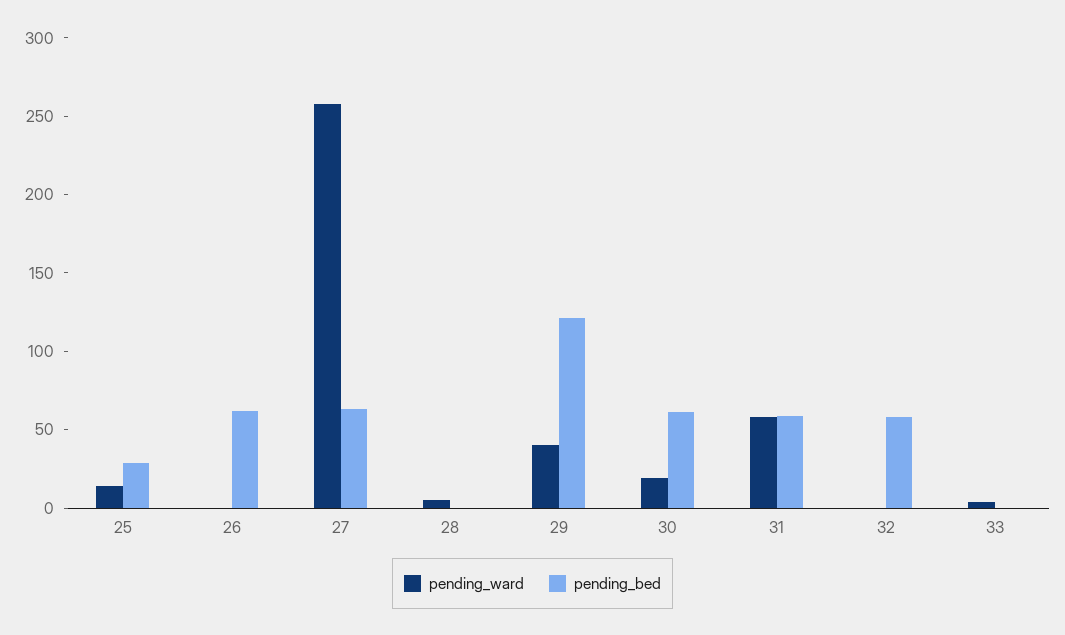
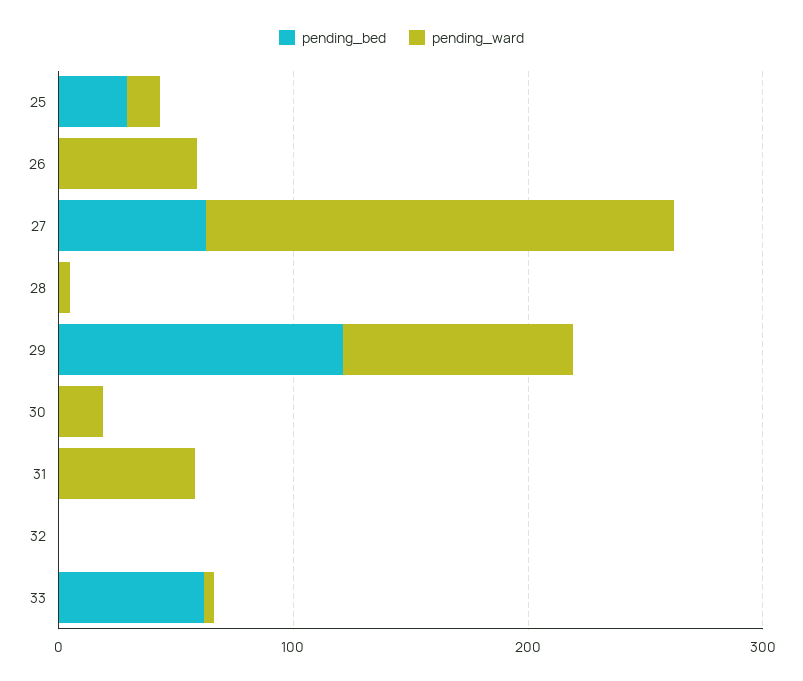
pending_ward, 26: 0 -> 60
pending_bed, 26: 60 -> 0
pending_ward, 27: 260 -> 200
pending_ward, 29: 40 -> 100
pending_bed, 30: 60 -> 0
pending_bed, 31: 60 -> 0
pending_bed, 32: 60 -> 0
pending_bed, 33: 0 -> 60

